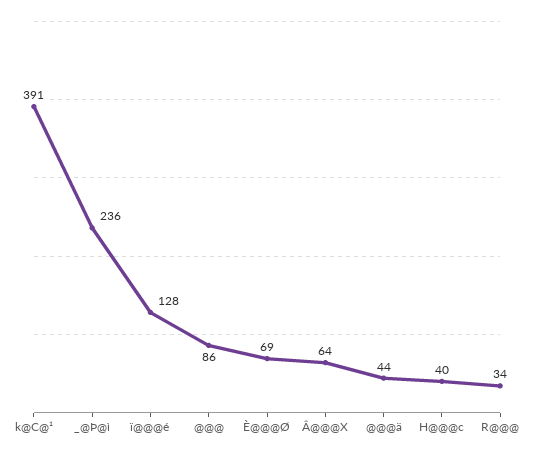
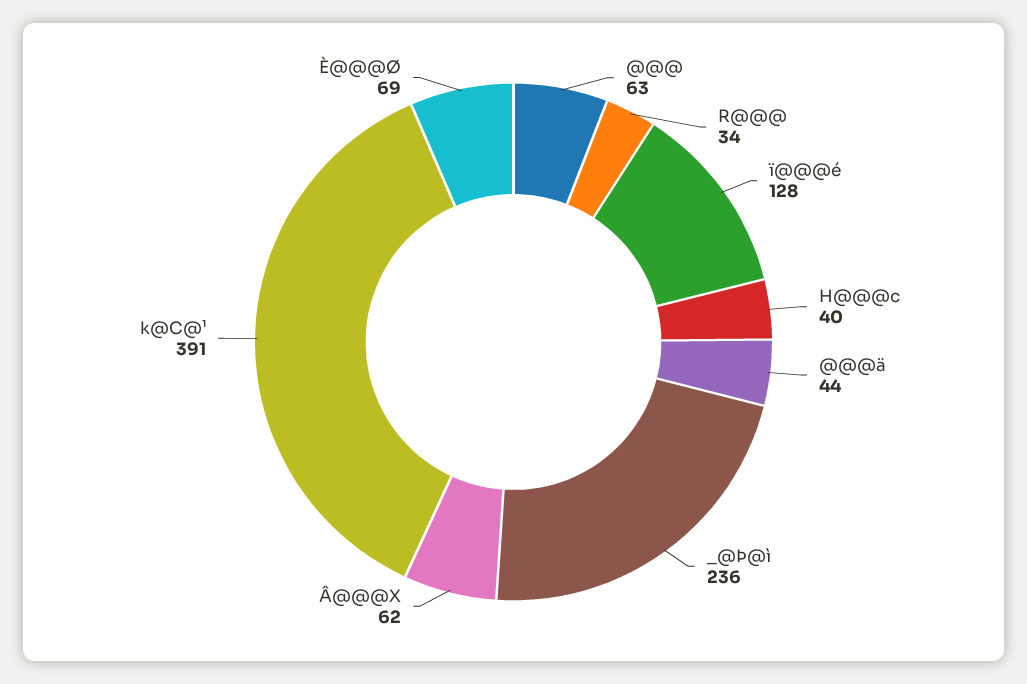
@@@: 86 -> 63
Â@@@X: 64 -> 62

